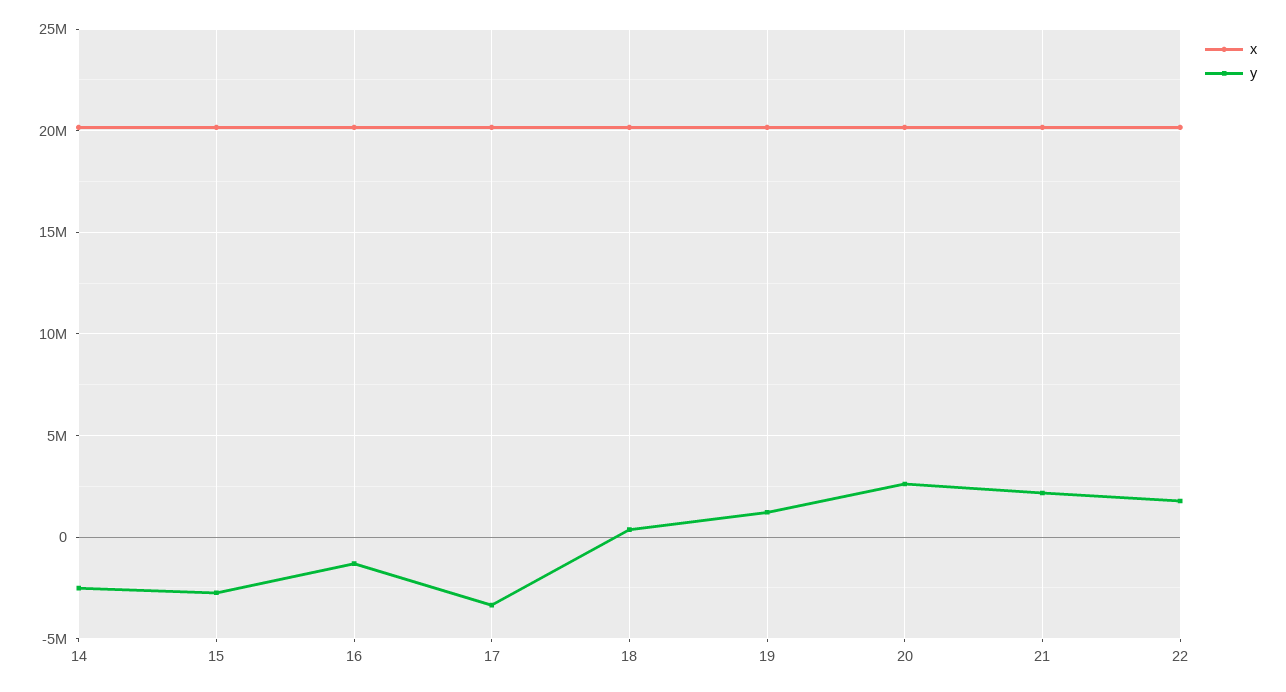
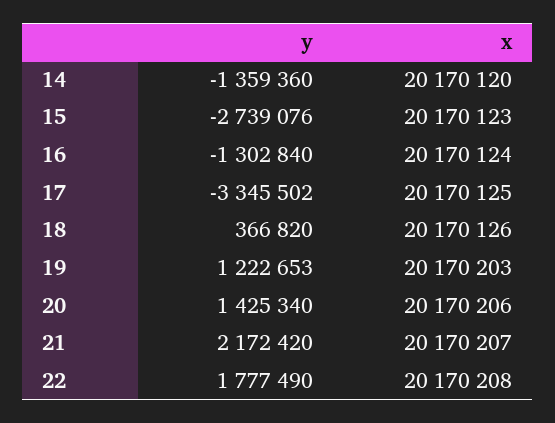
y, 14: -2500000 -> -1359360
y, 20: 2500000 -> 1425340

